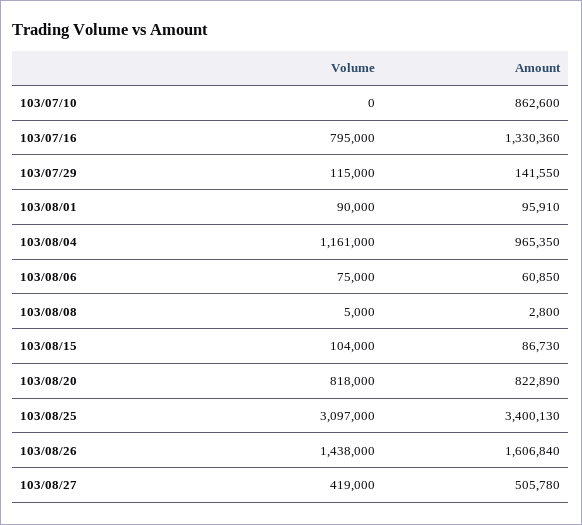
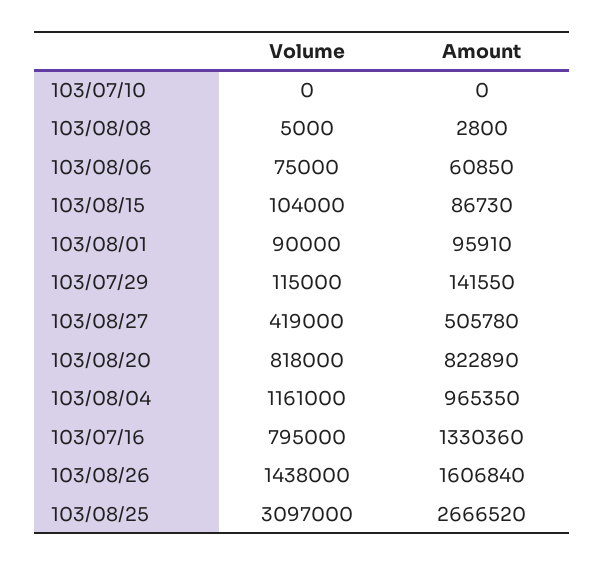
Amount, 103/07/10: 862600 -> 0
Amount, 103/08/25: 3400130 -> 2666520

